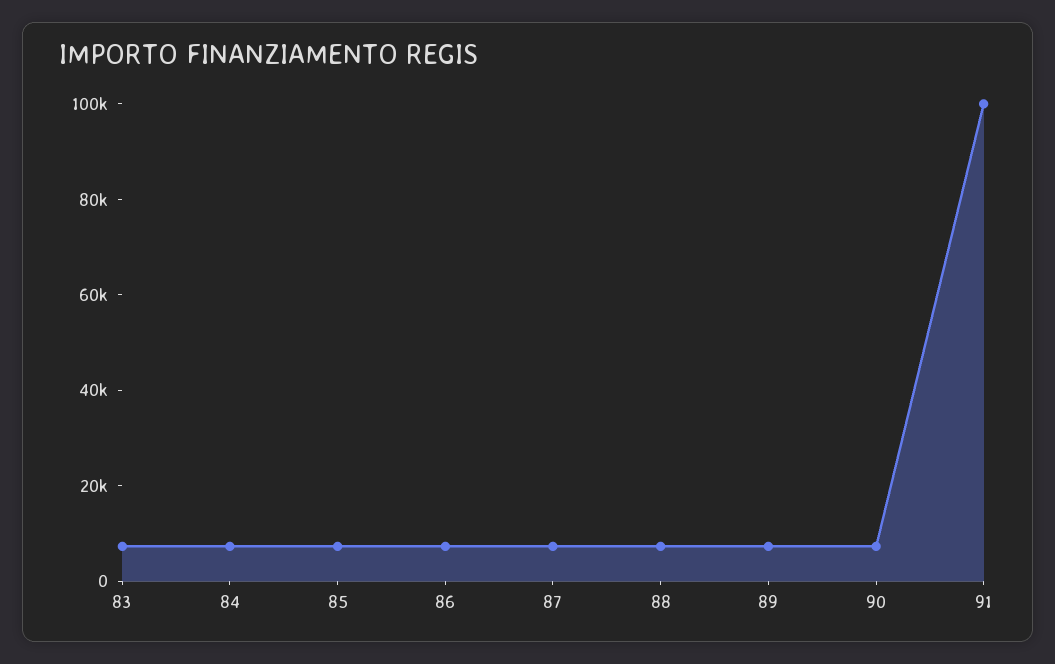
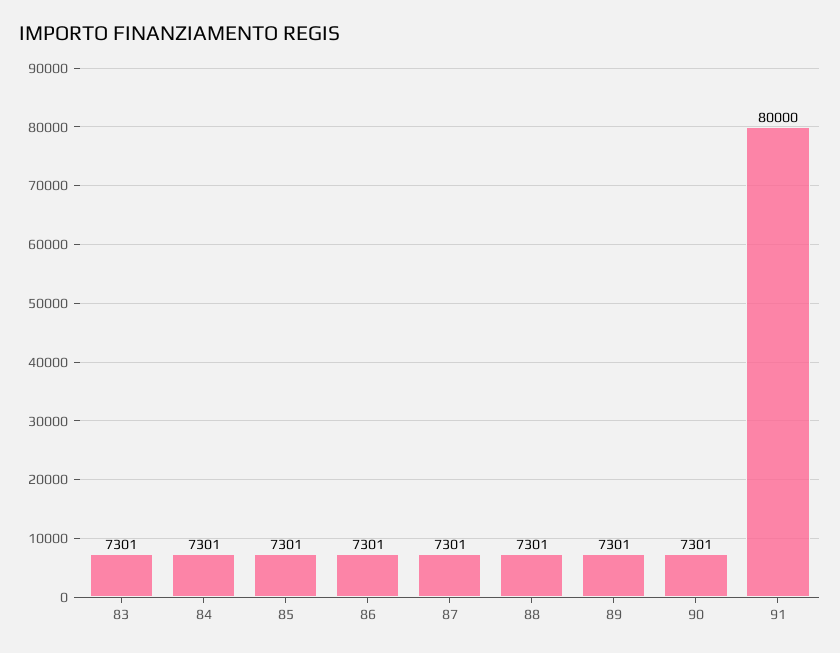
91: 100000 -> 80000

